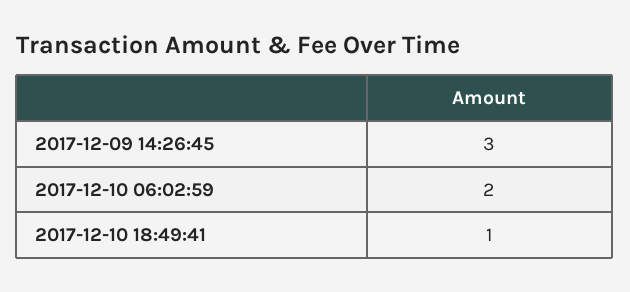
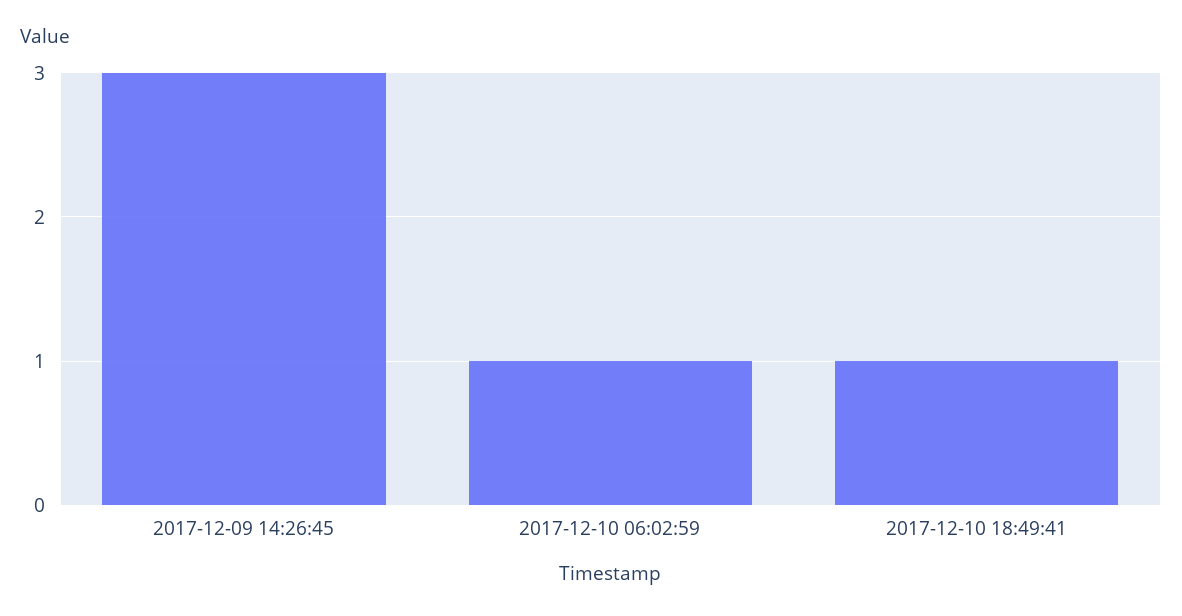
2017-12-10 06:02:59: 2 -> 1

